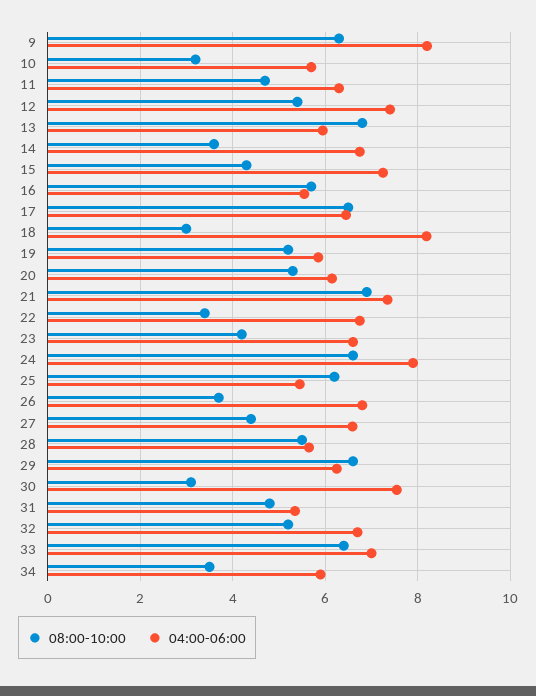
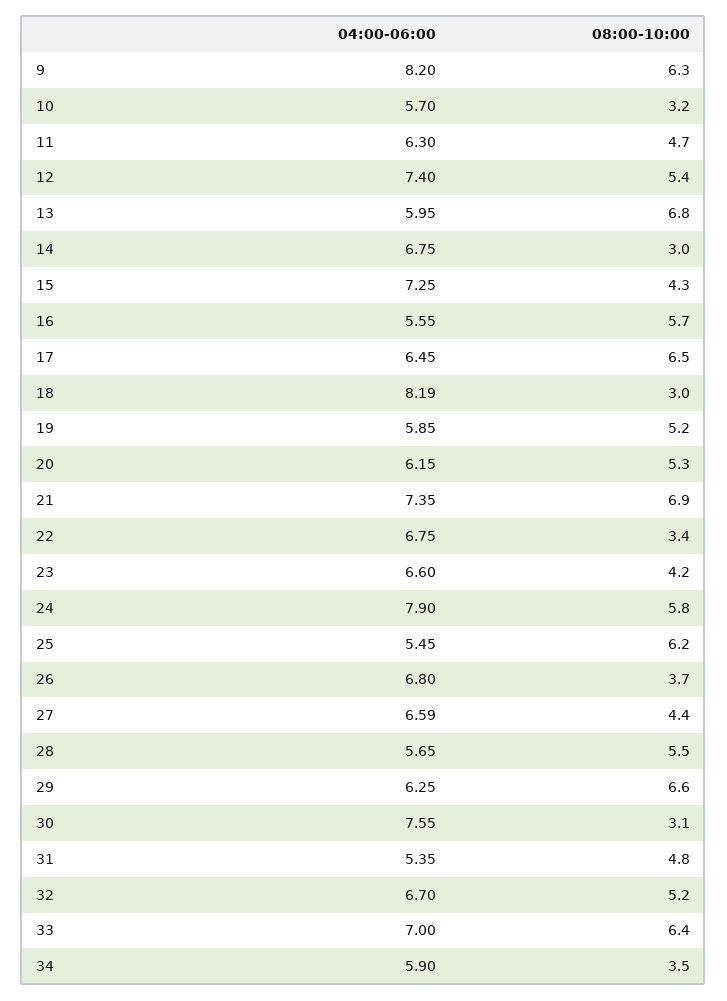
08:00-10:00, 14: 3.6 -> 3
08:00-10:00, 24: 6.6 -> 5.8

